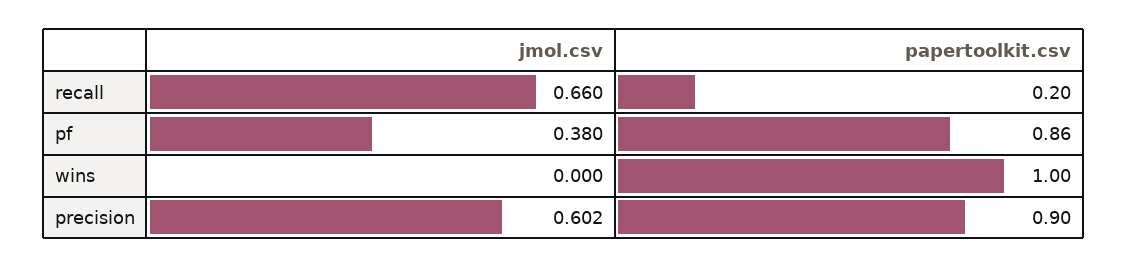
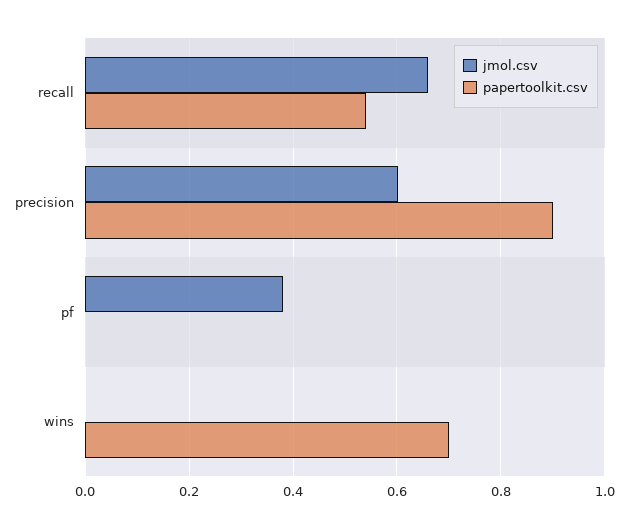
papertoolkit.csv, recall: 0.2 -> 0.54
papertoolkit.csv, pf: 0.86 -> 0
papertoolkit.csv, wins: 1 -> 0.7

